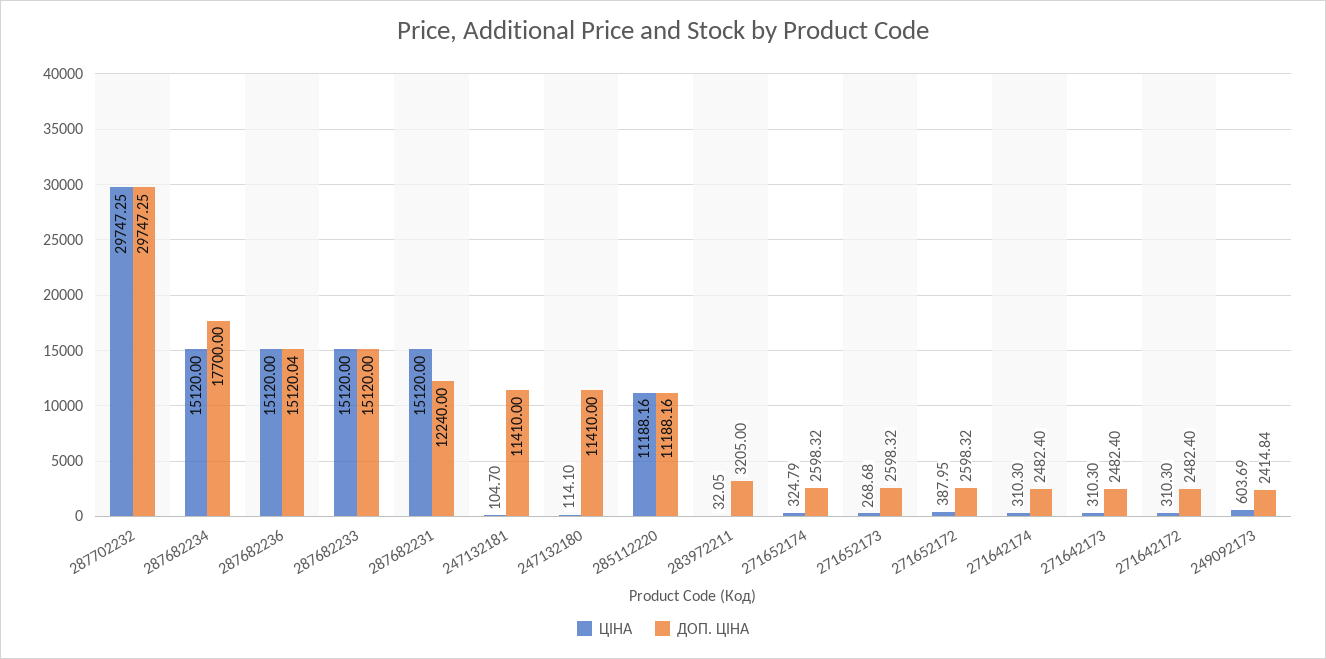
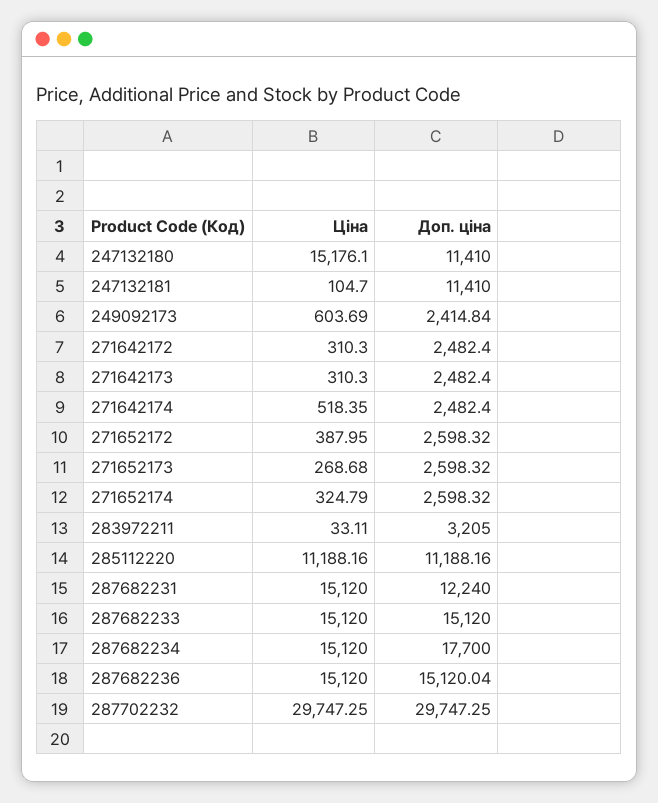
ЦІНА, 247132180: 114.1 -> 15176.1
ЦІНА, 283972211: 32.05 -> 33.11
ЦІНА, 271642174: 310.3 -> 518.35

